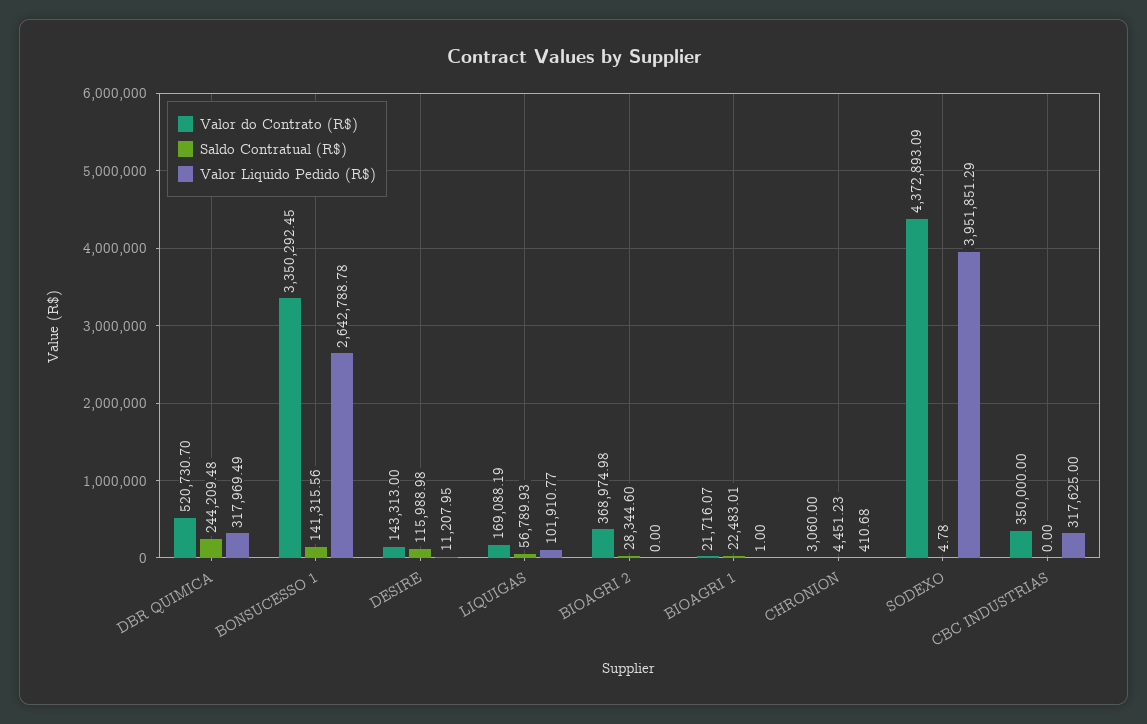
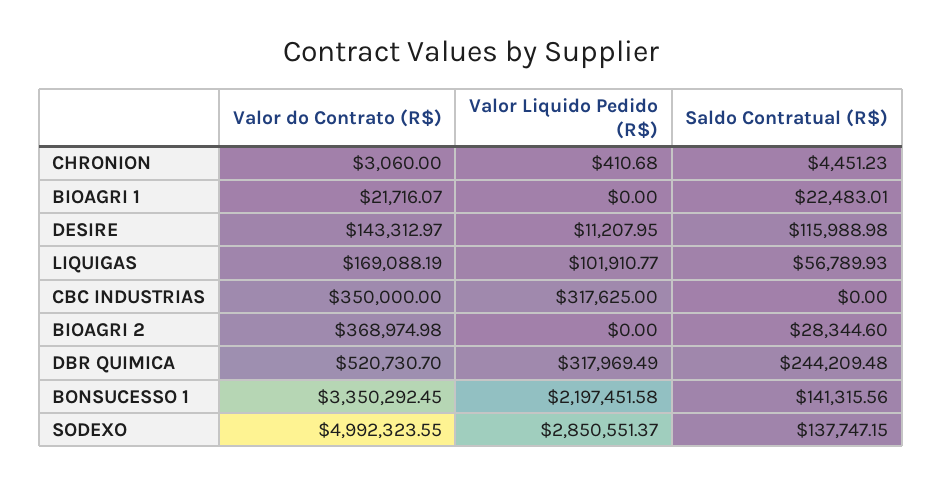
Valor Liquido Pedido (R$), BONSUCESSO 1: 2642788.78 -> 2197451.58
Valor do Contrato (R$), DESIRE: 143313 -> 143312.97
Valor Liquido Pedido (R$), BIOAGRI 1: 1 -> 0
Valor do Contrato (R$), SODEXO: 4372893.09 -> 4992323.55
Saldo Contratual (R$), SODEXO: 4.78 -> 137747.15
Valor Liquido Pedido (R$), SODEXO: 3951851.29 -> 2850551.37

